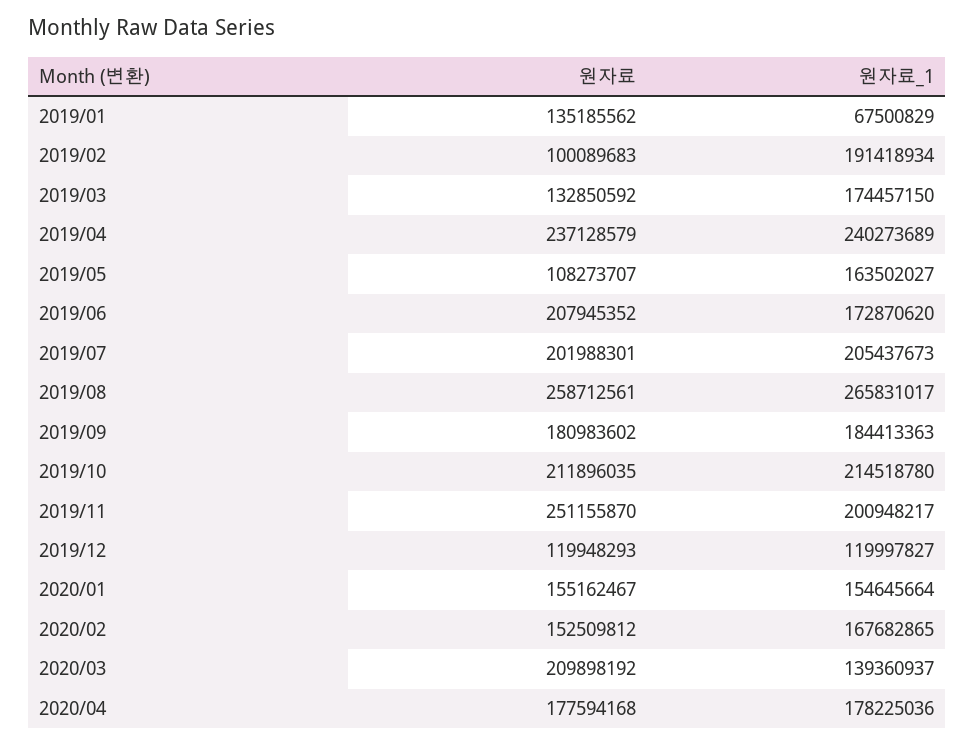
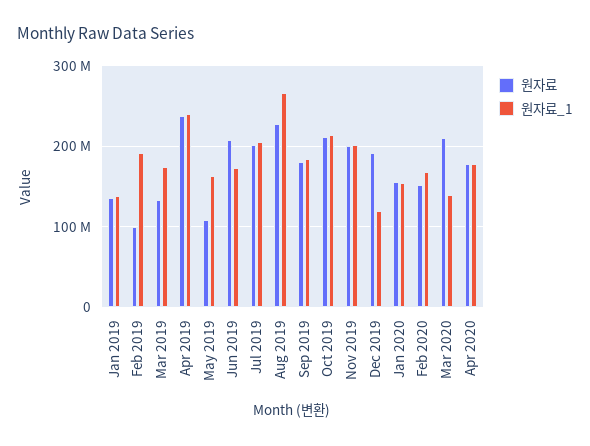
원자료_1, 2019/01: 67500829 -> 140000000
원자료, 2019/08: 258712561 -> 230000000
원자료, 2019/11: 251155870 -> 200000000
원자료, 2019/12: 119948293 -> 190000000

